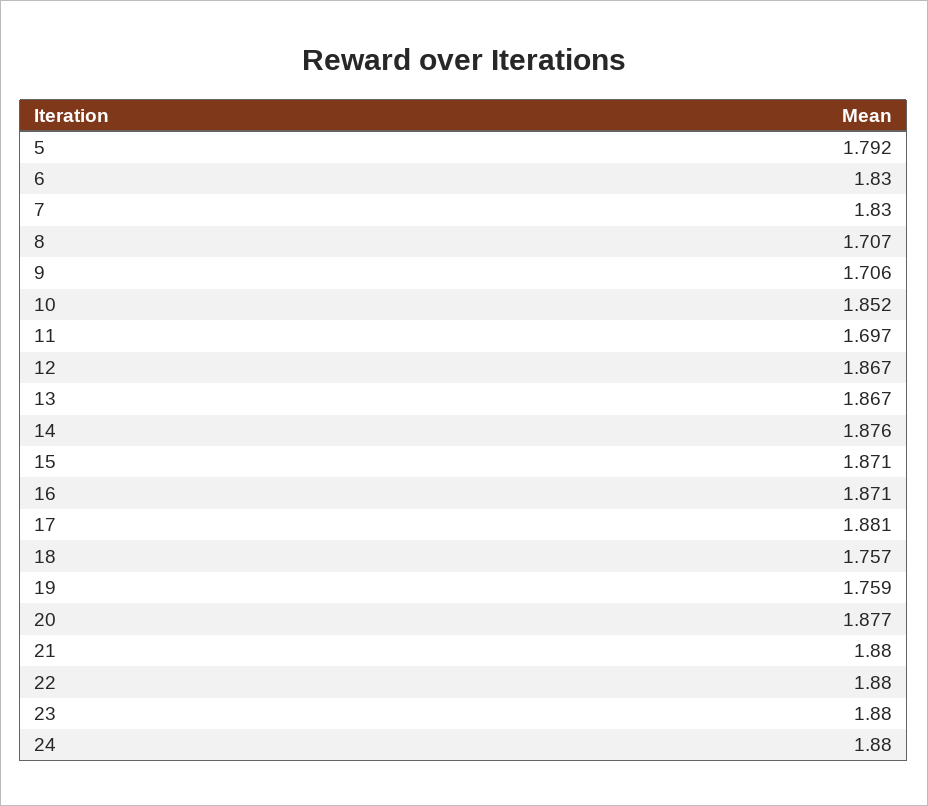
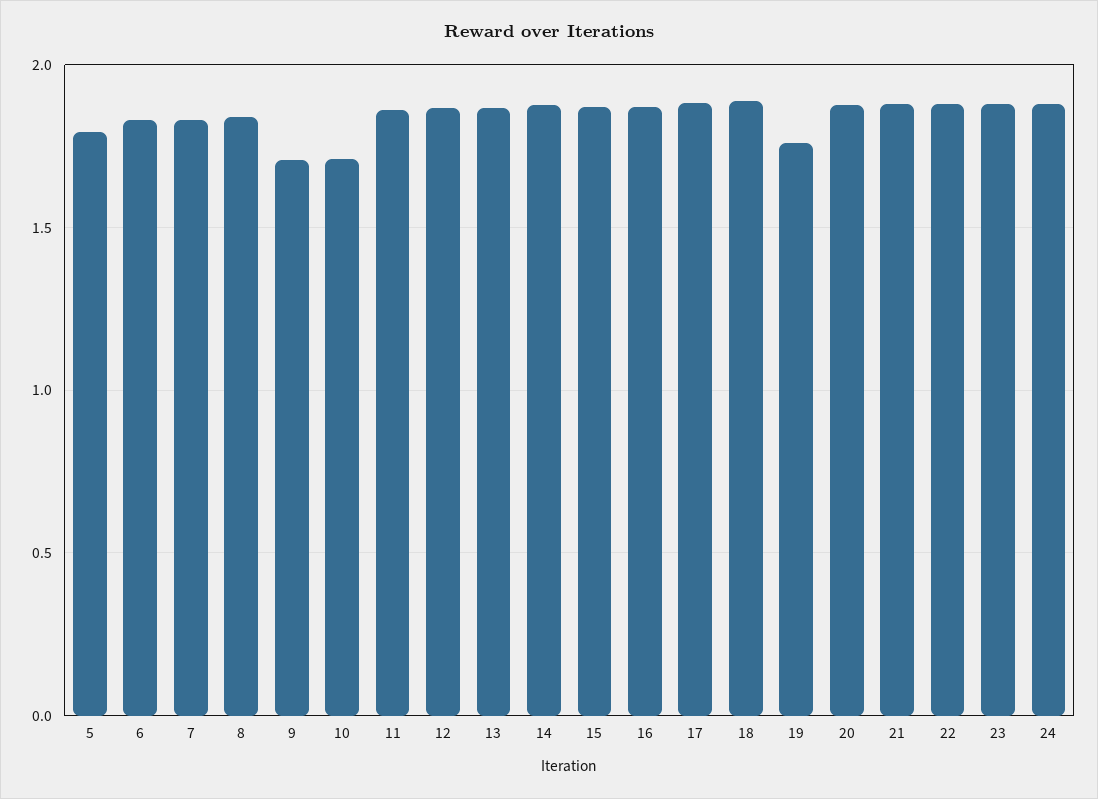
8: 1.707 -> 1.85
10: 1.852 -> 1.7
11: 1.697 -> 1.85
18: 1.757 -> 1.9

